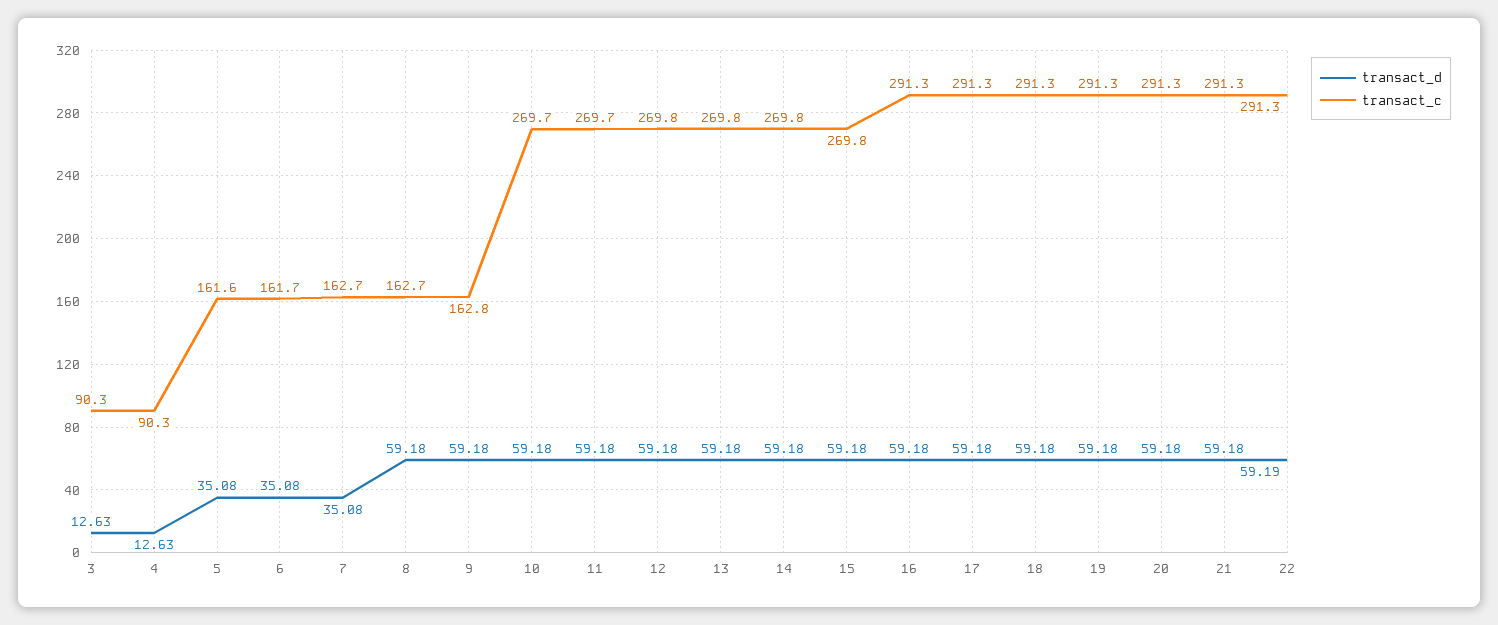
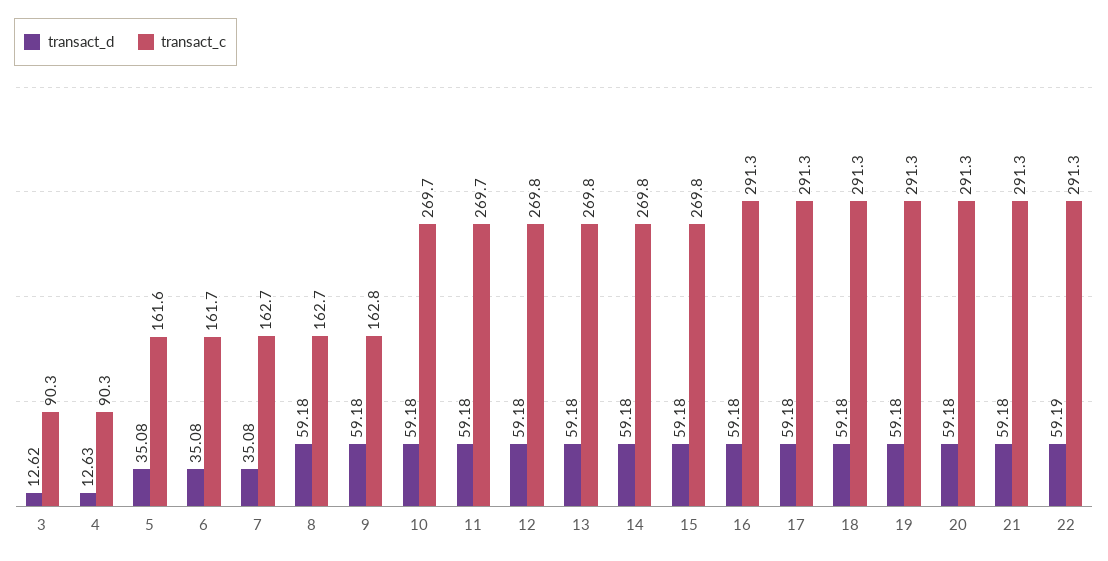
transact_d, 3: 12.63 -> 12.62

